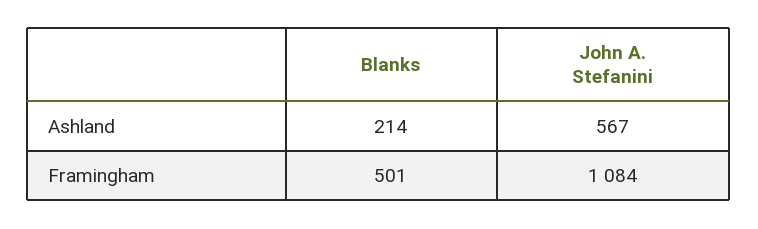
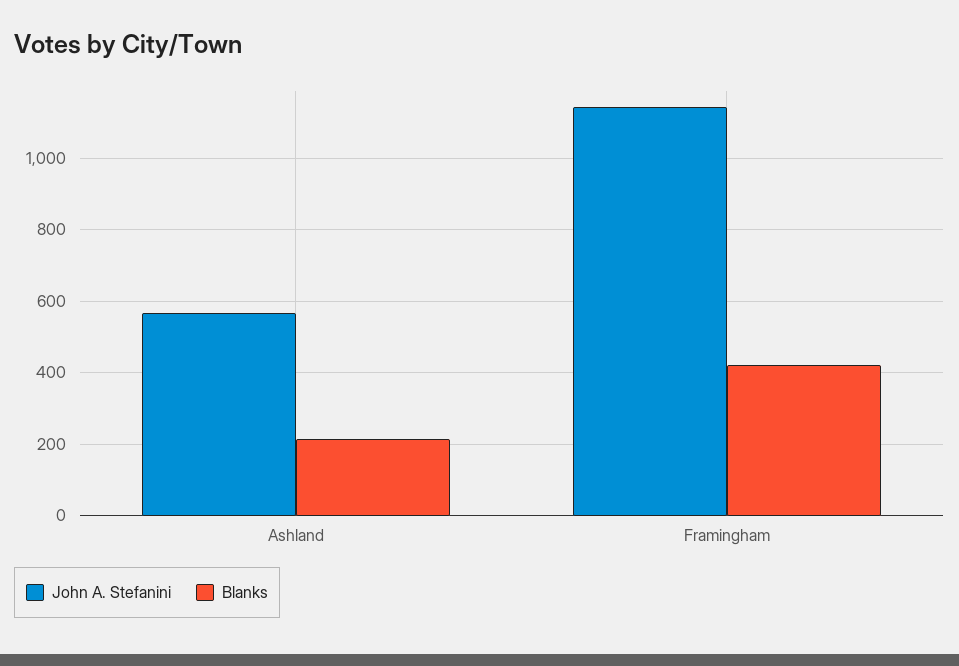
Blanks, Framingham: 501 -> 420
John A. Stefanini, Framingham: 1084 -> 1140

